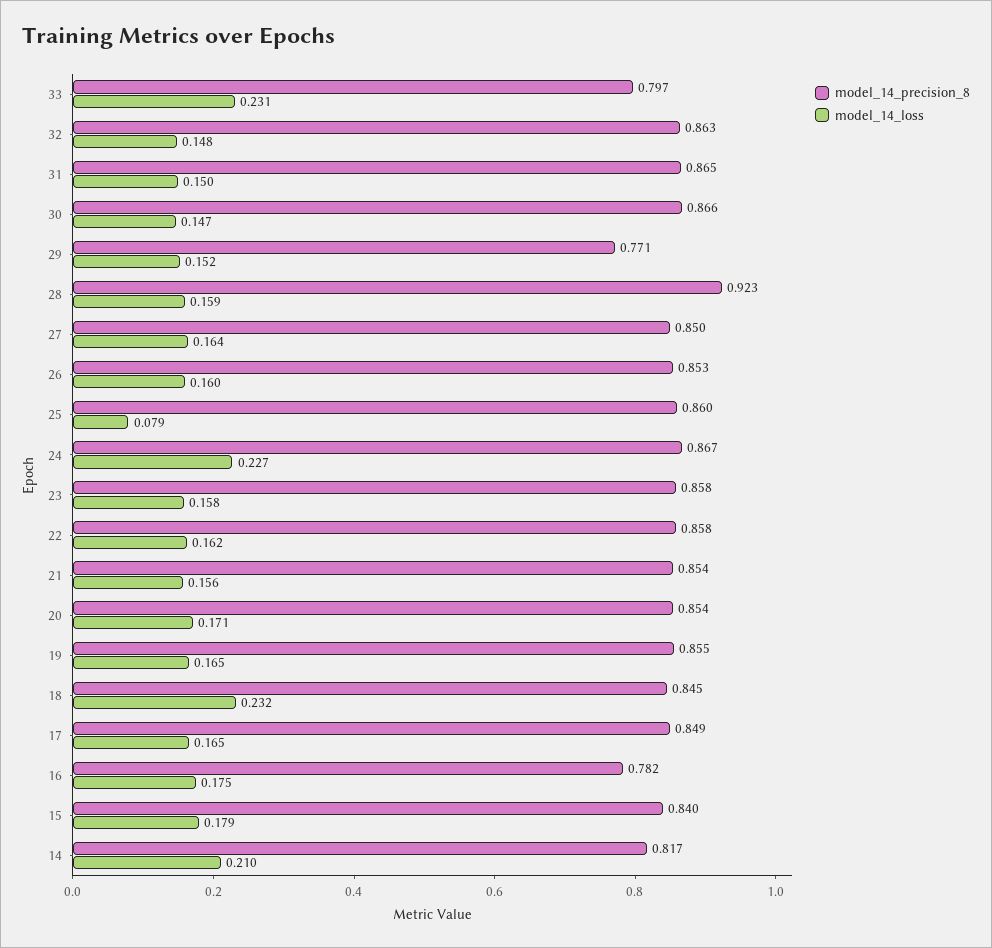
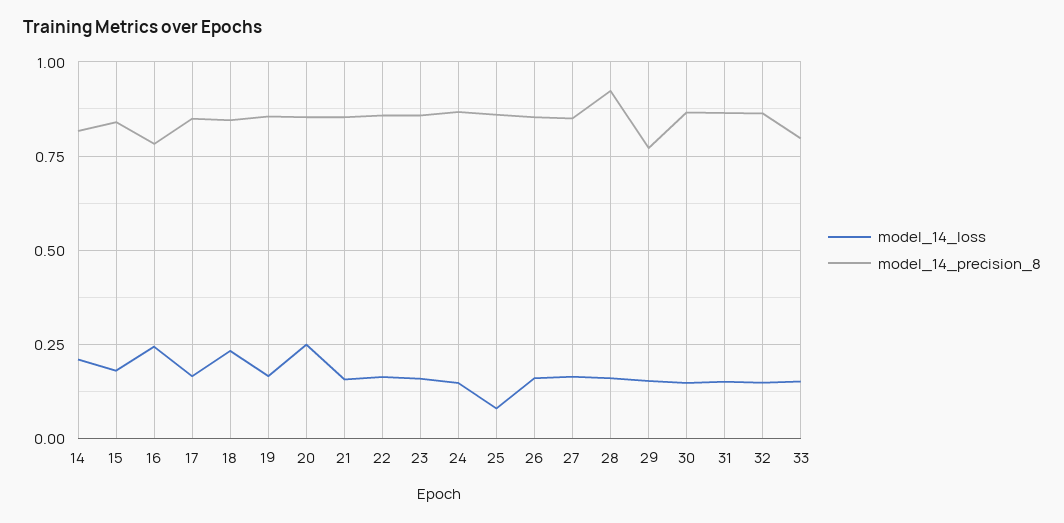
model_14_loss, 33: 0.231 -> 0.15
model_14_loss, 24: 0.227 -> 0.15
model_14_loss, 20: 0.171 -> 0.25
model_14_loss, 16: 0.175 -> 0.25

